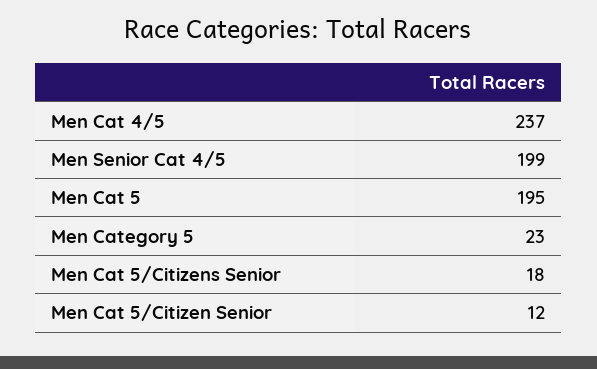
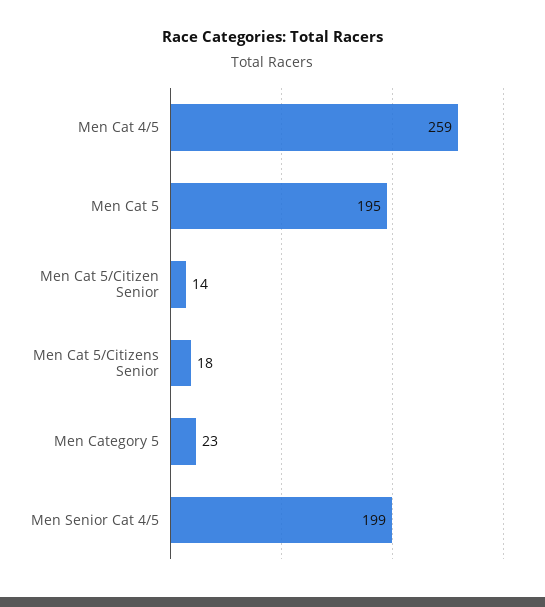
Men Cat 4/5: 237 -> 259
Men Cat 5/Citizen Senior: 12 -> 14

